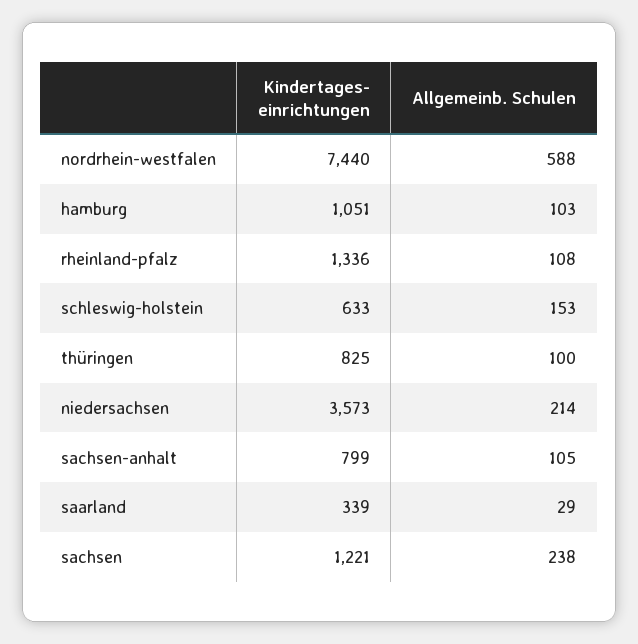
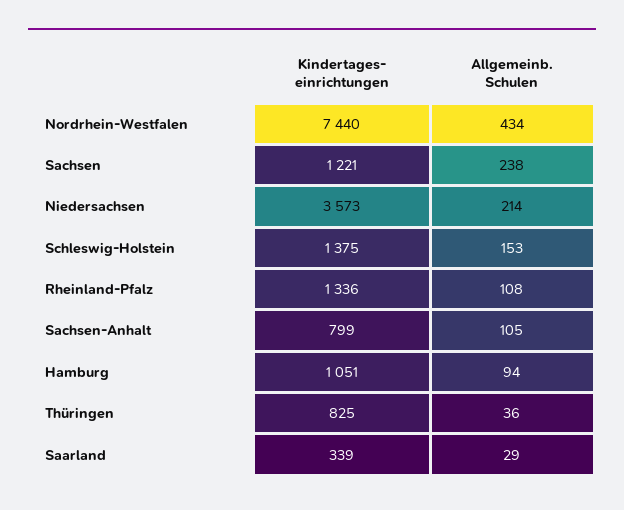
Allgemeinb. Schulen, nordrhein-westfalen: 588 -> 434
Allgemeinb. Schulen, hamburg: 103 -> 94
Kindertages- einrichtungen, schleswig-holstein: 633 -> 1375
Allgemeinb. Schulen, thüringen: 100 -> 36

